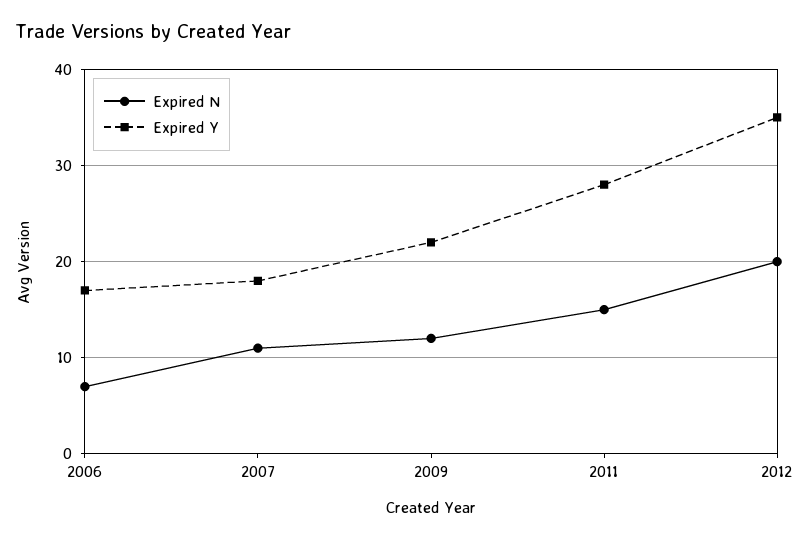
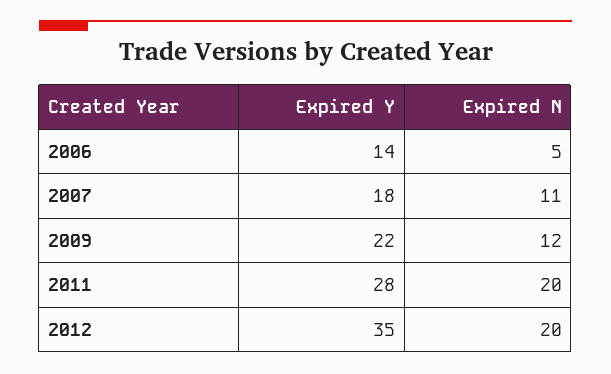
Expired N, 2006: 7 -> 5
Expired Y, 2006: 17 -> 14
Expired N, 2011: 15 -> 20

